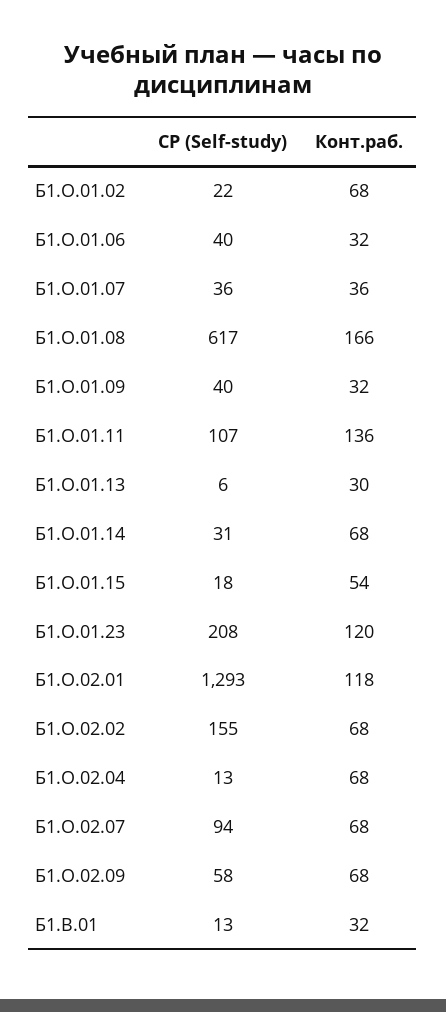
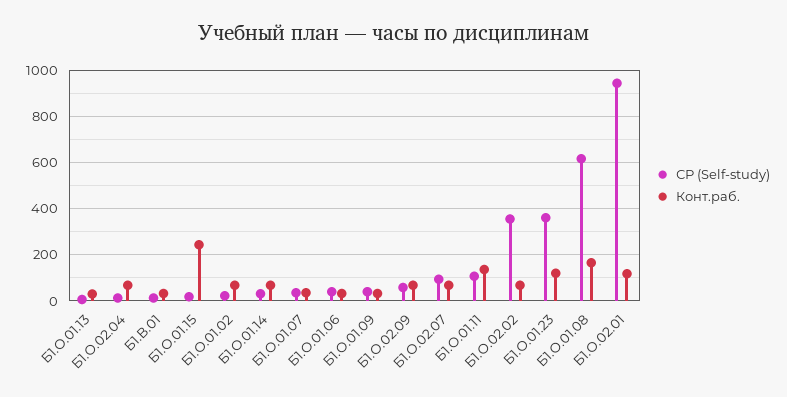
Конт.раб., Б1.О.01.15: 54 -> 250
СР (Self-study), Б1.О.01.23: 208 -> 350
СР (Self-study), Б1.О.02.01: 1293 -> 950
СР (Self-study), Б1.О.02.02: 155 -> 350

